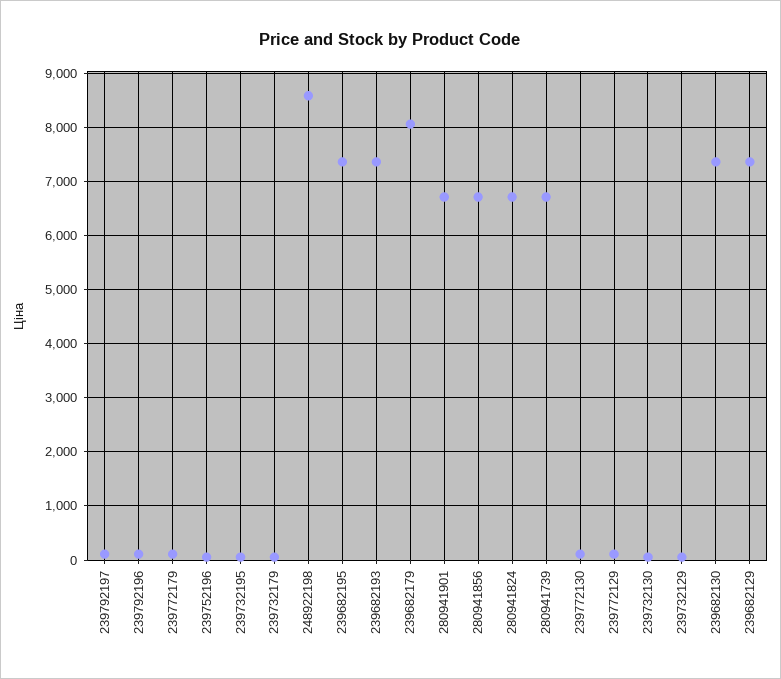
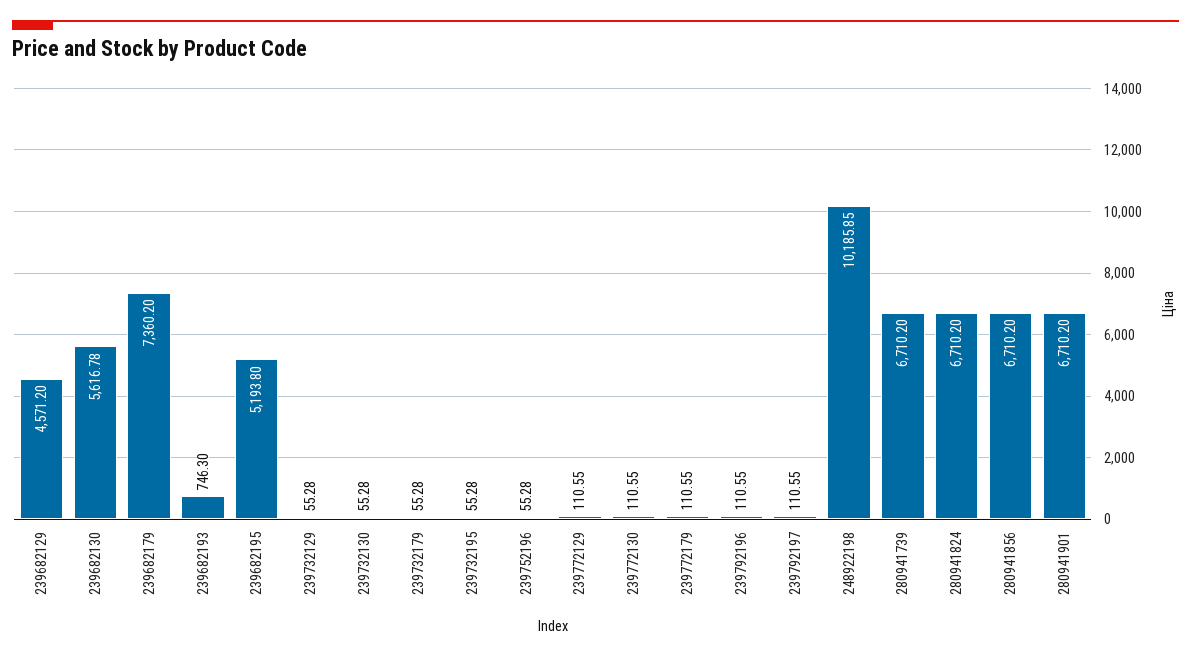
248922198: 8600 -> 10185.85
239682195: 7400 -> 5193.8
239682193: 7400 -> 746.3
239682179: 8000 -> 7360.2
239682130: 7400 -> 5616.78
239682129: 7400 -> 4571.2

